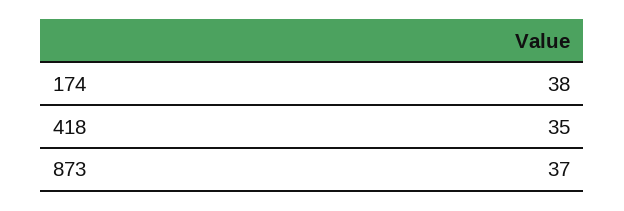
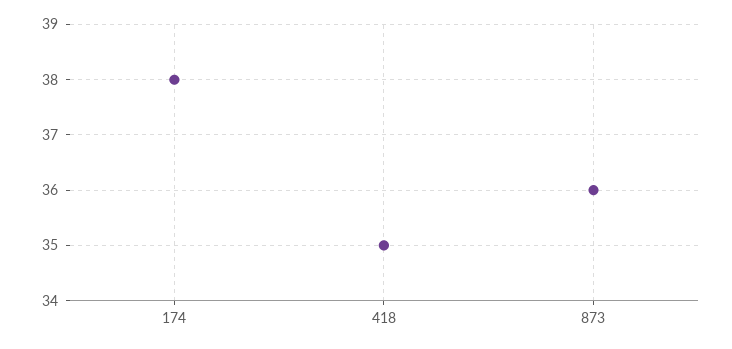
873: 37 -> 36

